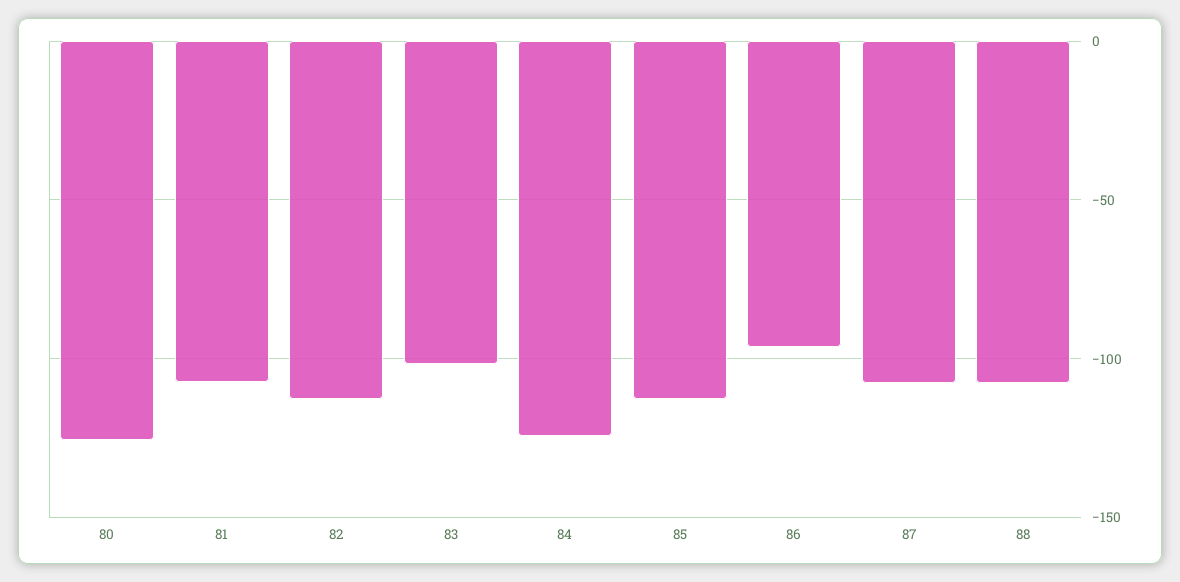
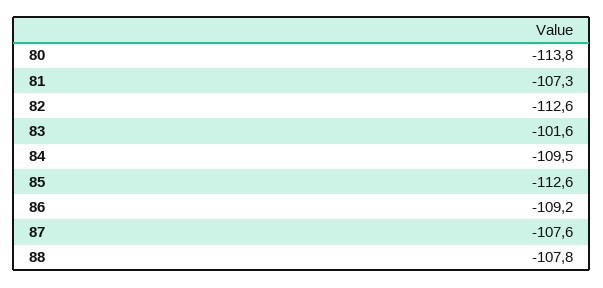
80: -125 -> -113.8
84: -125 -> -109.5
86: -95 -> -109.2

